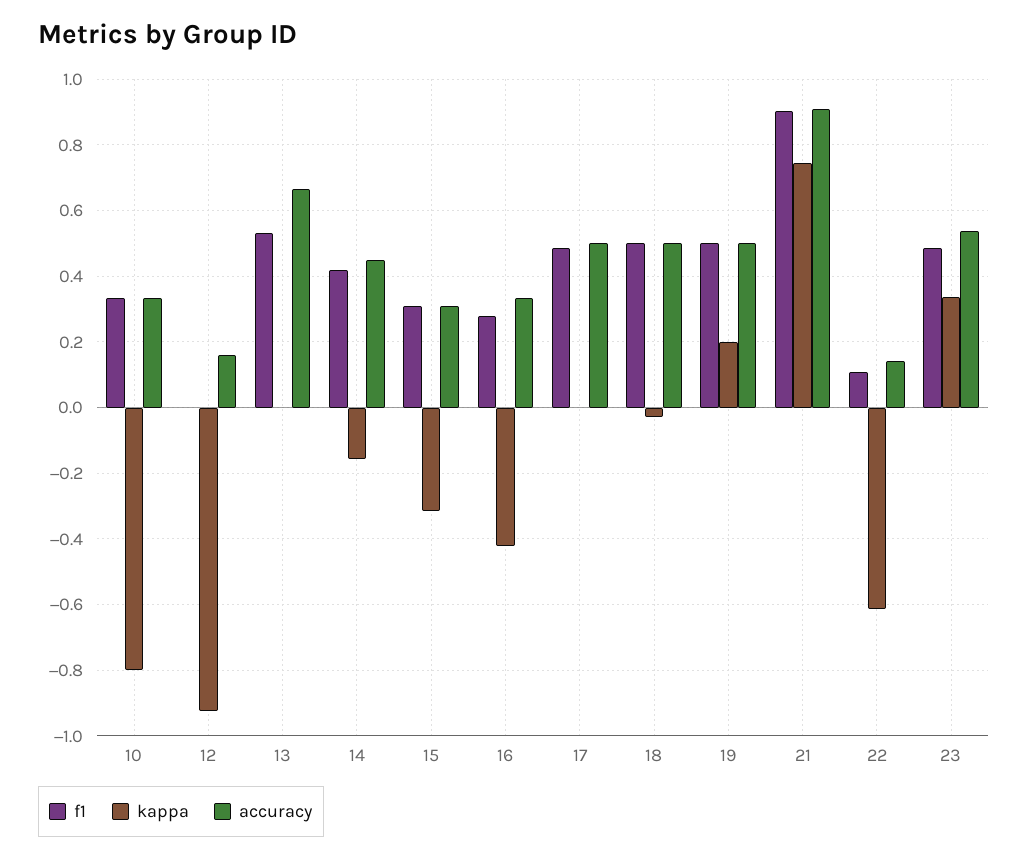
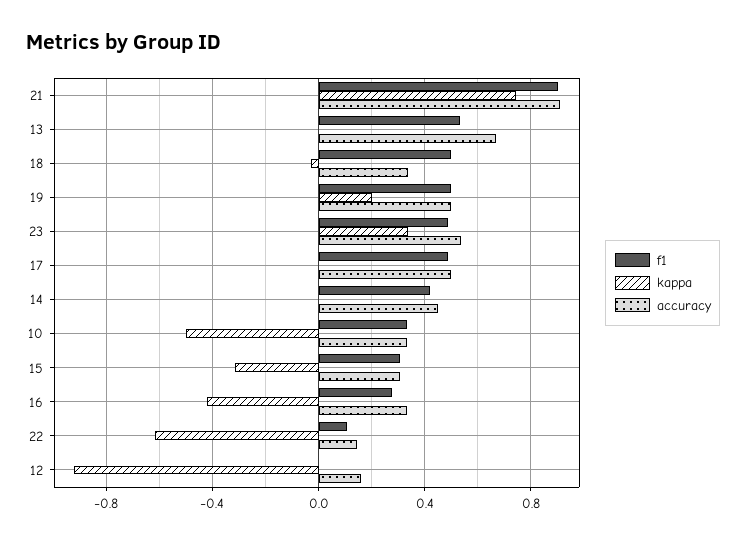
kappa, 10: -0.8 -> -0.5
kappa, 14: -0.16 -> 0
accuracy, 18: 0.5 -> 0.35

